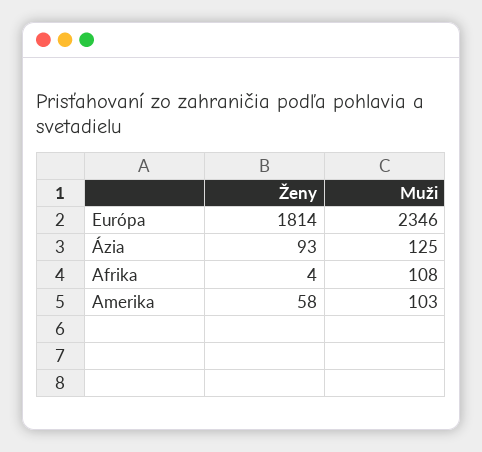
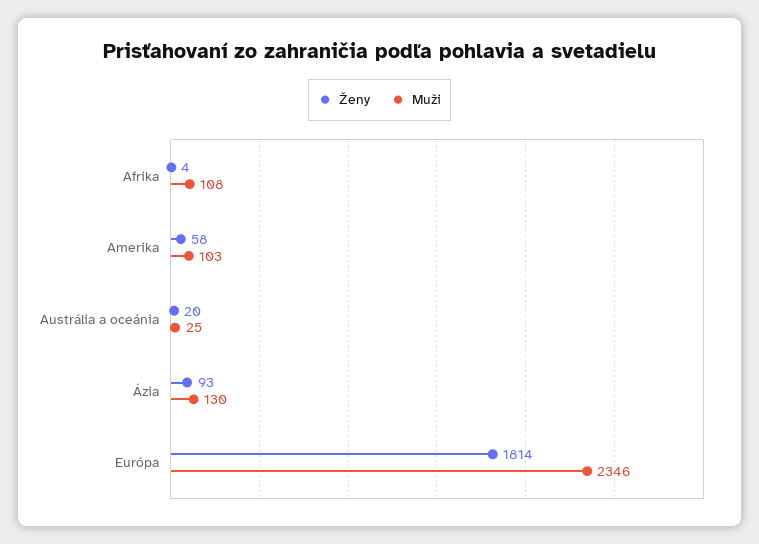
Muži, Ázia: 125 -> 130
Ženy, Austrália a oceánia: none -> 20
Muži, Austrália a oceánia: none -> 25

